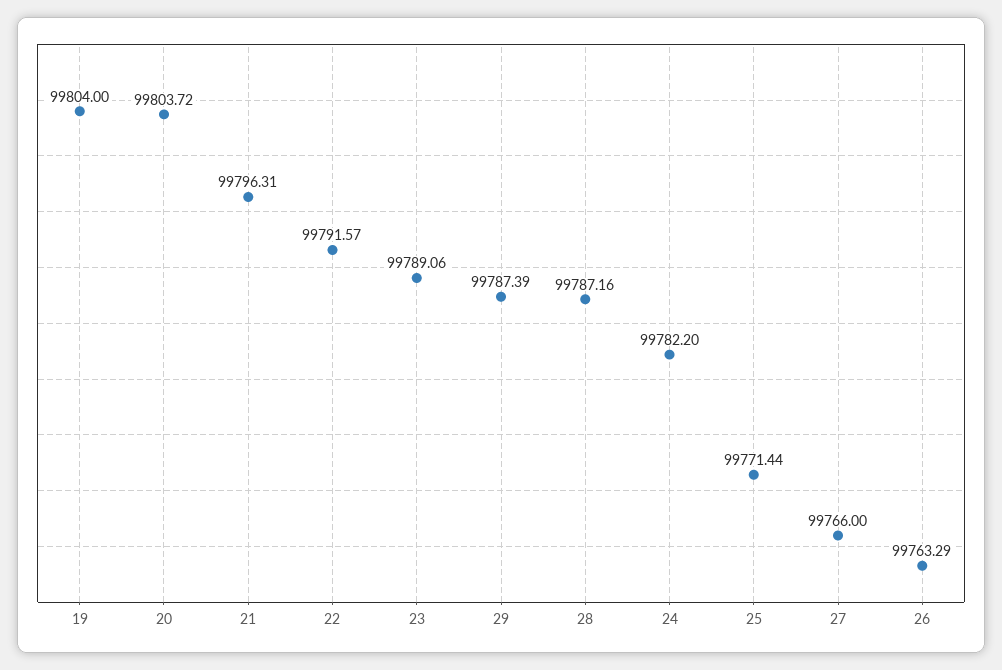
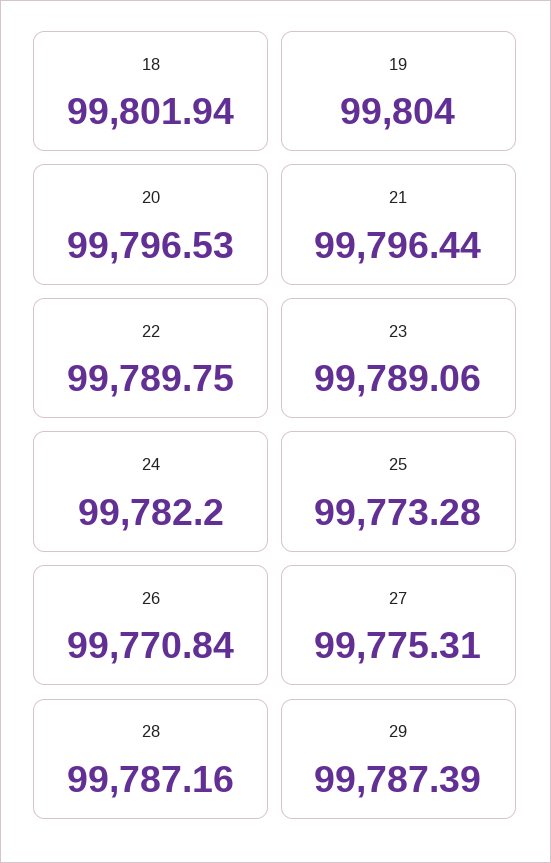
20: 99803.72 -> 99796.53
21: 99796.31 -> 99796.44
22: 99791.57 -> 99789.75
25: 99771.44 -> 99773.28
27: 99766 -> 99775.31
26: 99763.29 -> 99770.84
18: none -> 99801.94

